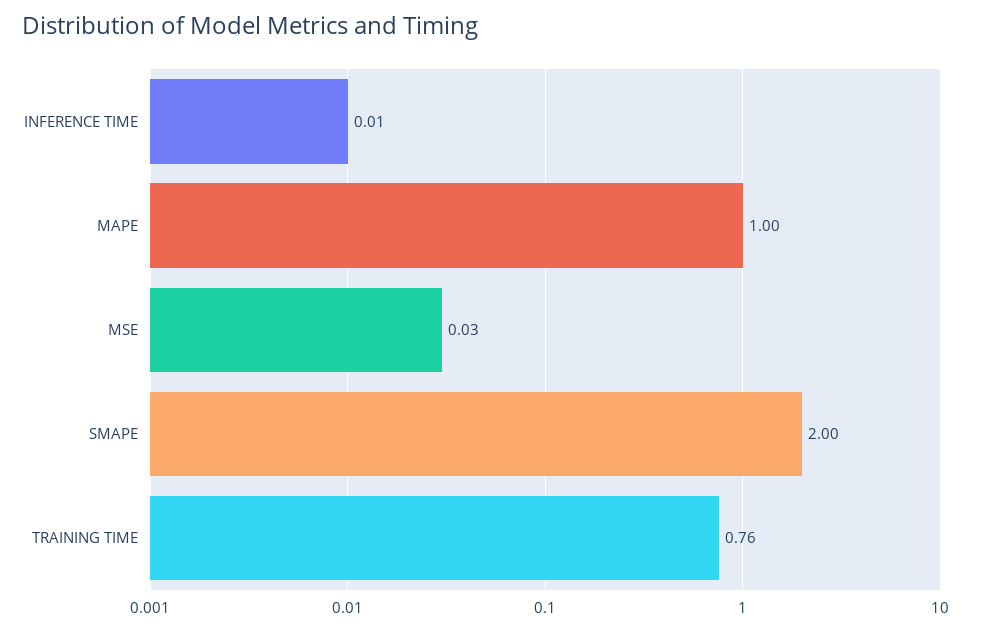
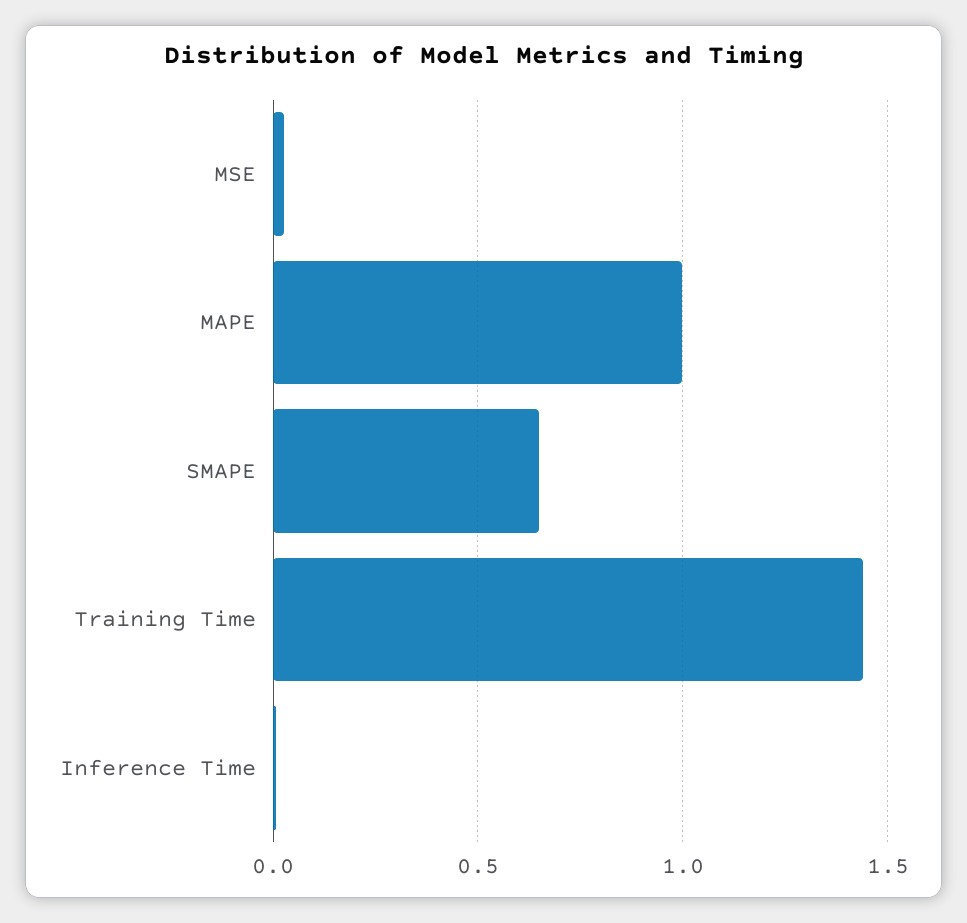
SMAPE: 2 -> 0.65
TRAINING TIME: 0.76 -> 1.45

